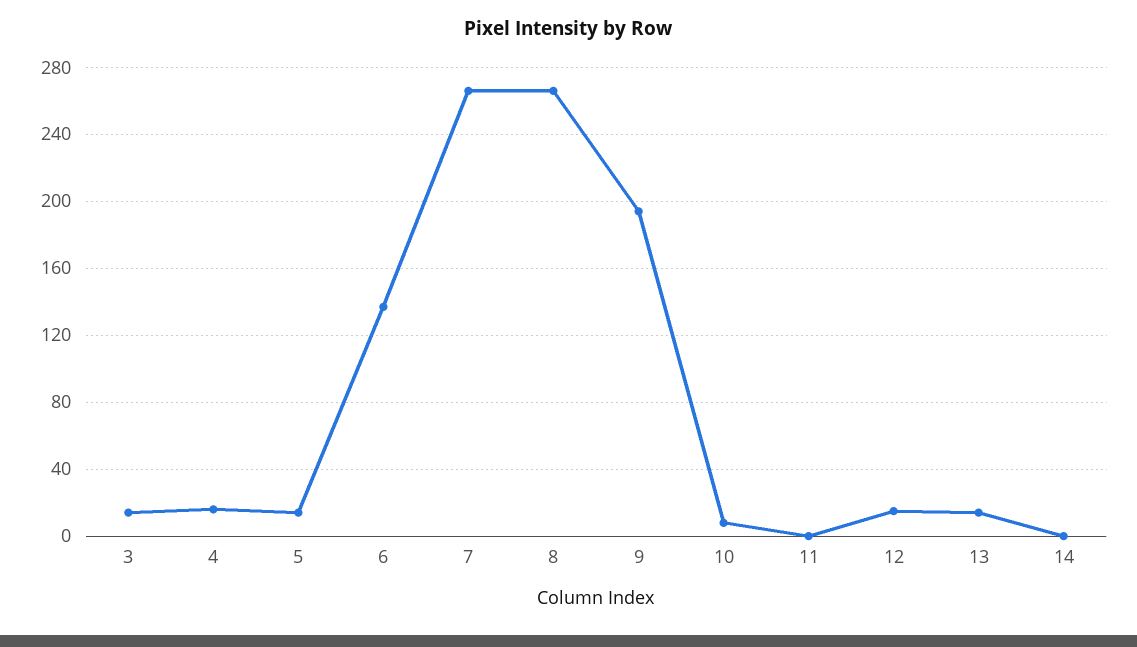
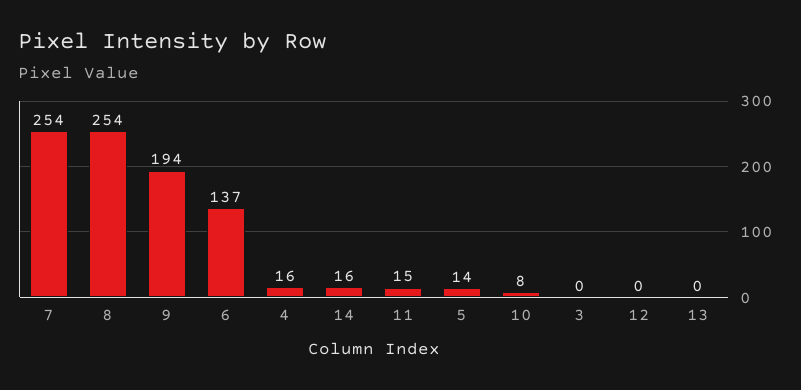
3: 15 -> 0
7: 265 -> 254
8: 265 -> 254
11: 0 -> 15
12: 15 -> 0
13: 15 -> 0
14: 0 -> 16

